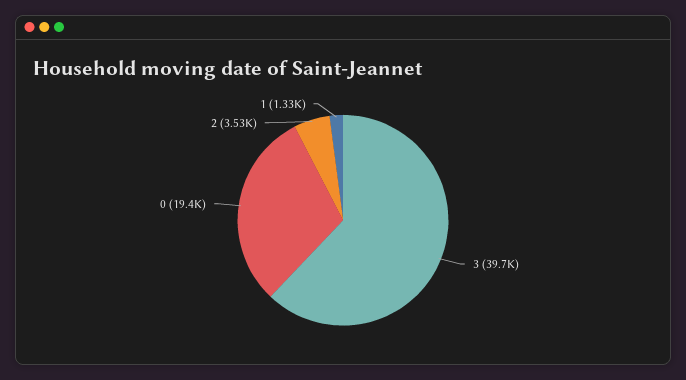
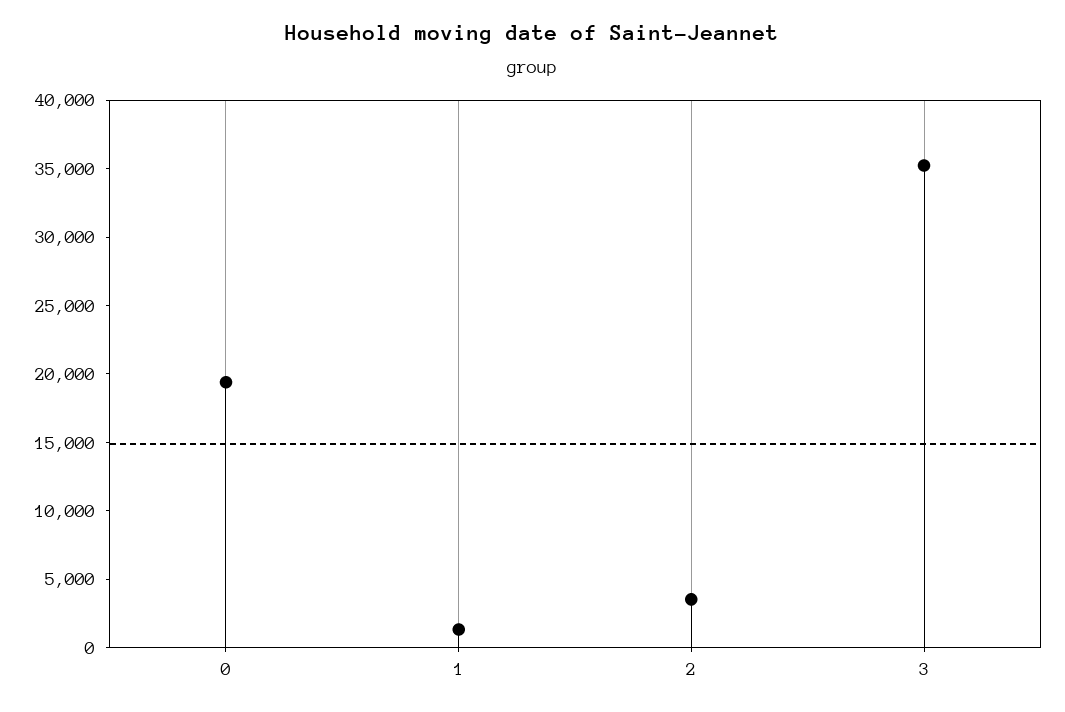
3: 39700 -> 35000

